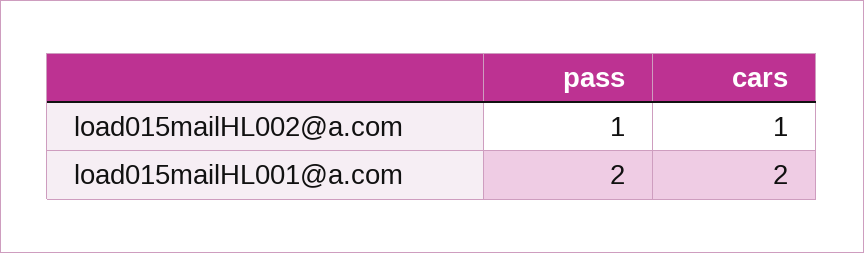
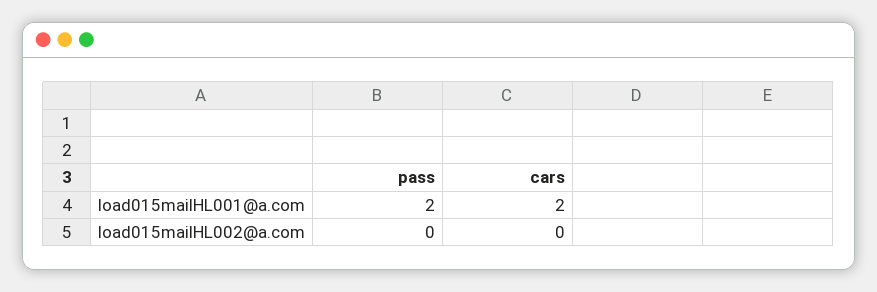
pass, load015mailHL002@a.com: 1 -> 0
cars, load015mailHL002@a.com: 1 -> 0

